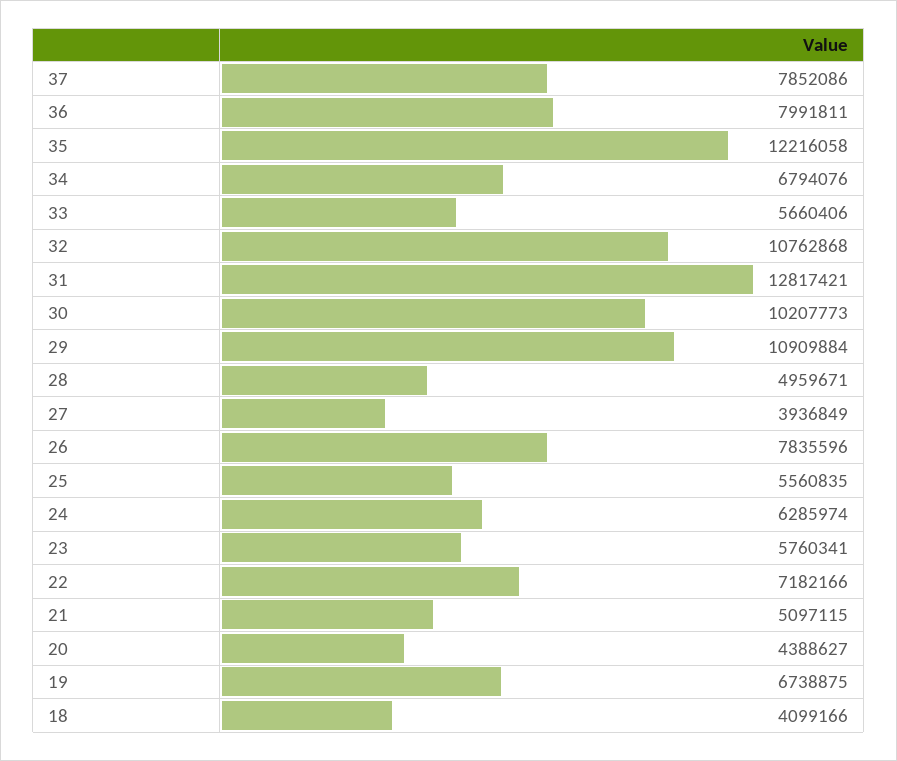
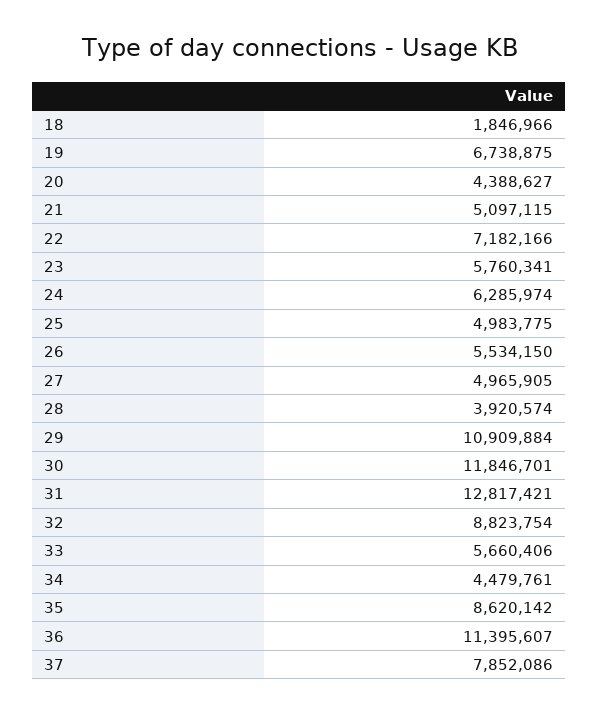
36: 7991811 -> 11395607
35: 12216058 -> 8620142
34: 6794076 -> 4479761
32: 10762868 -> 8823754
30: 10207773 -> 11846701
28: 4959671 -> 3920574
27: 3936849 -> 4965905
26: 7835596 -> 5534150
25: 5560835 -> 4983775
18: 4099166 -> 1846966

